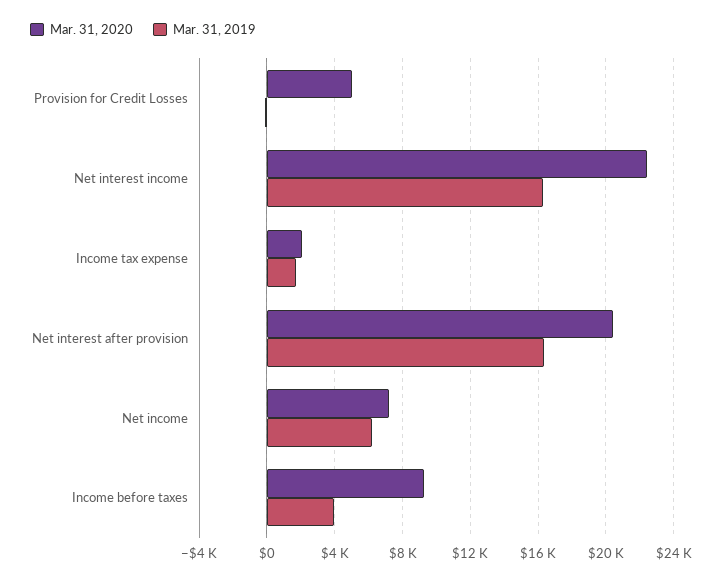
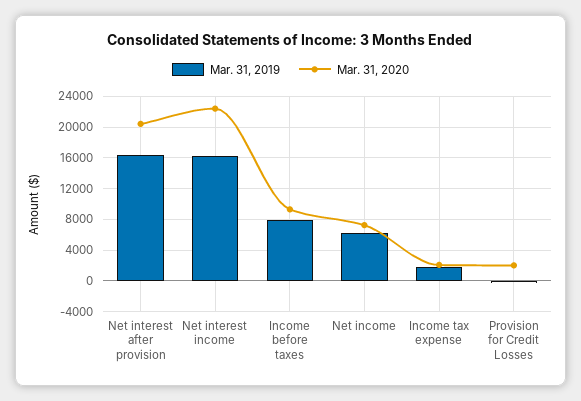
Mar. 31, 2020, Provision for Credit Losses: 5000 -> 2000
Mar. 31, 2019, Income before taxes: 4000 -> 8000

